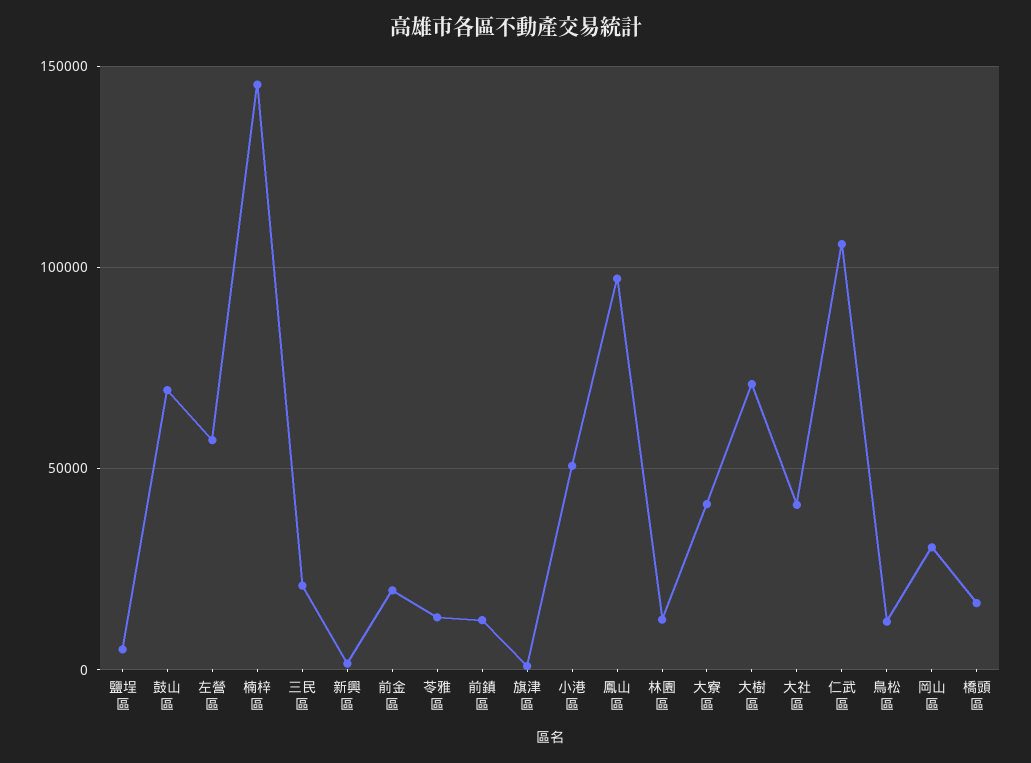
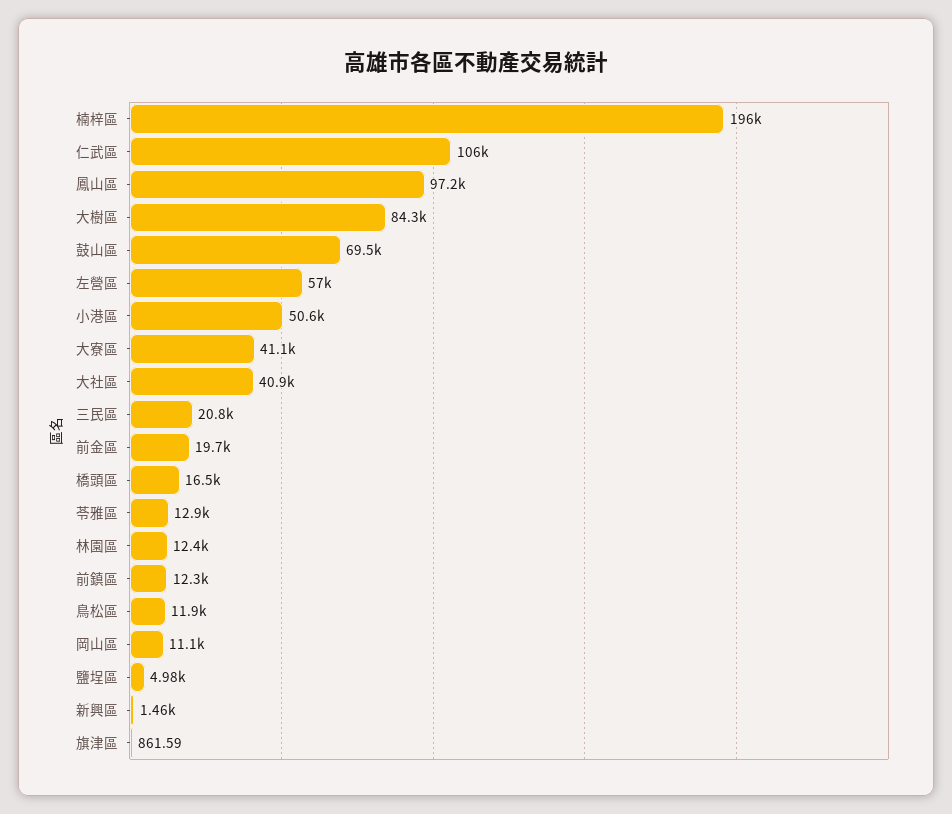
楠梓區: 145000 -> 196000
大樹區: 70000 -> 84300
岡山區: 30000 -> 11100

